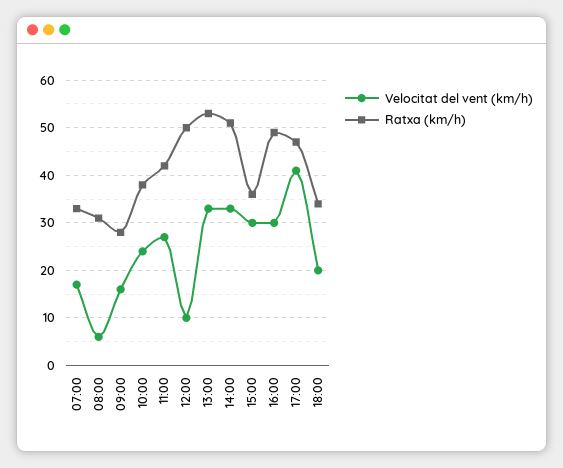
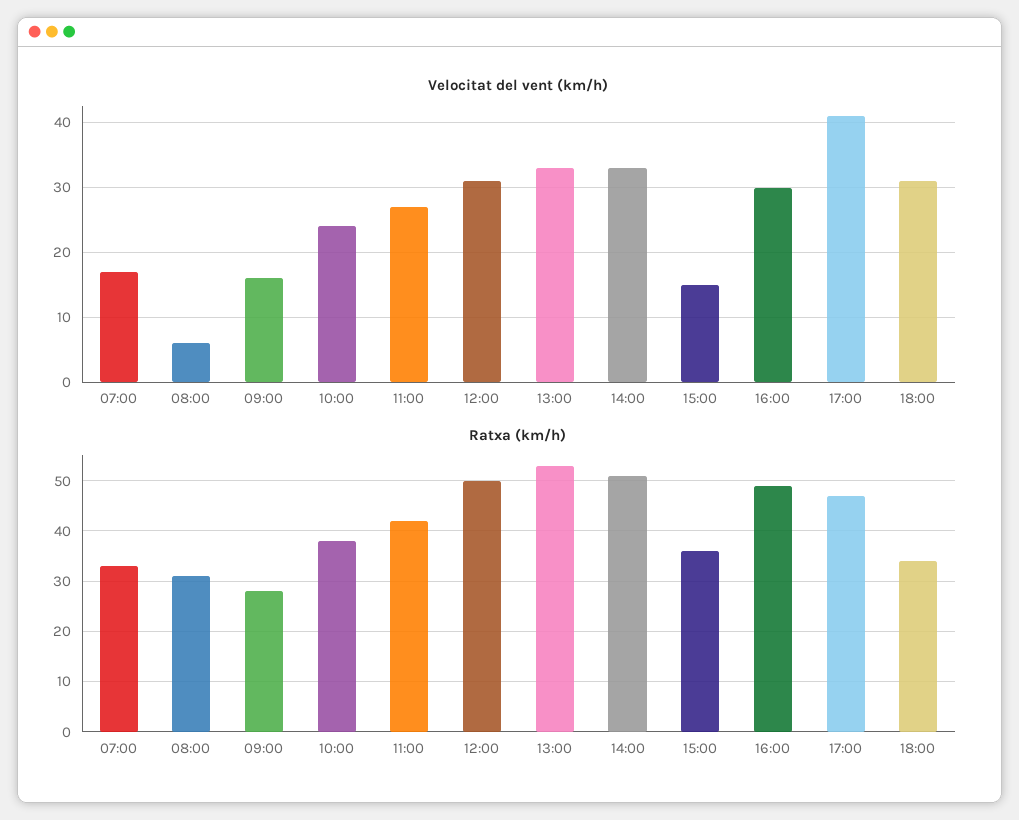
Velocitat del vent (km/h), 12:00: 10 -> 31
Velocitat del vent (km/h), 15:00: 30 -> 15
Velocitat del vent (km/h), 18:00: 20 -> 31

